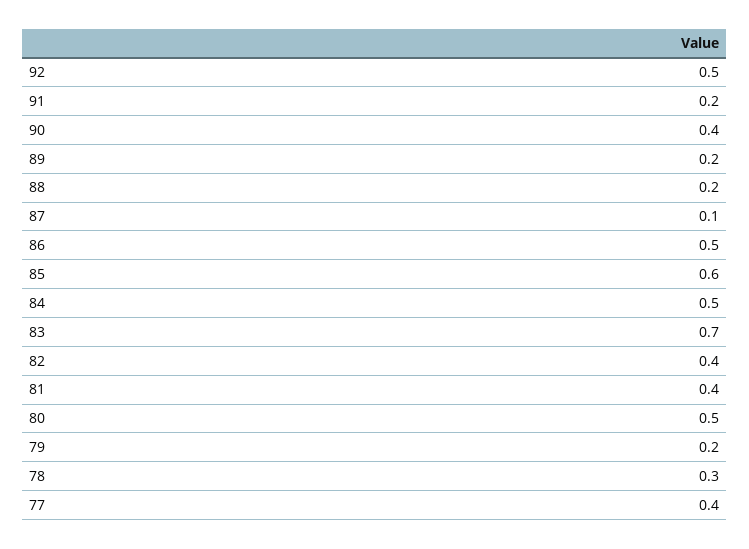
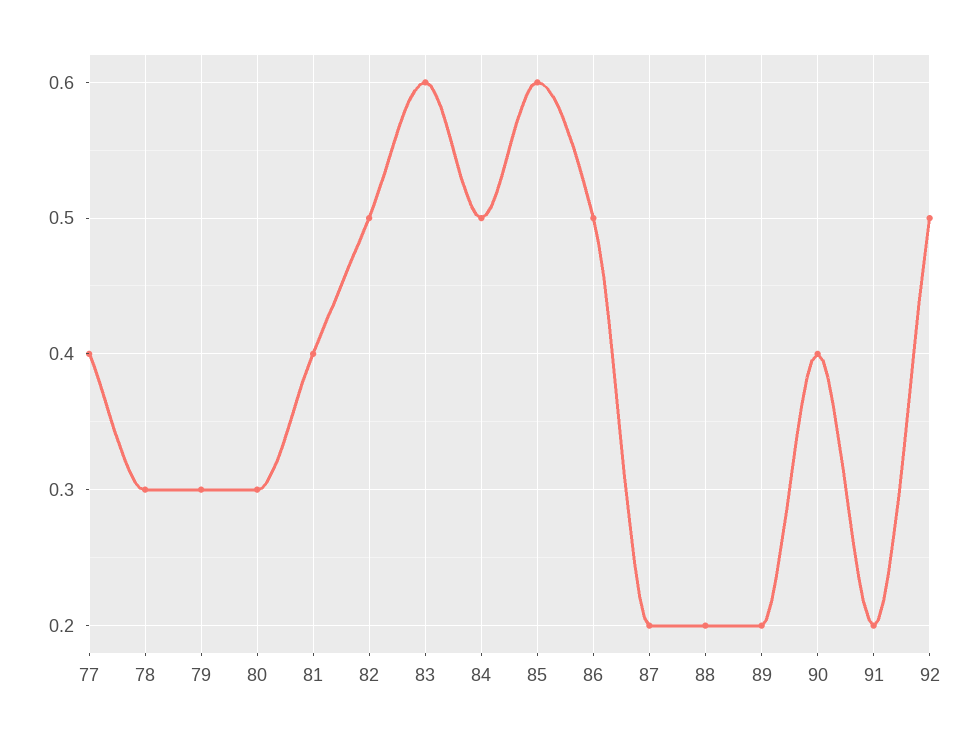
87: 0.1 -> 0.2
83: 0.7 -> 0.6
82: 0.4 -> 0.5
80: 0.5 -> 0.3
79: 0.2 -> 0.3

